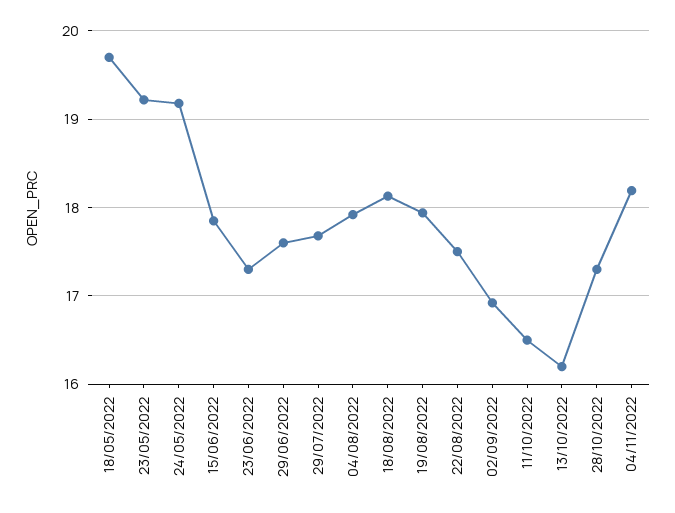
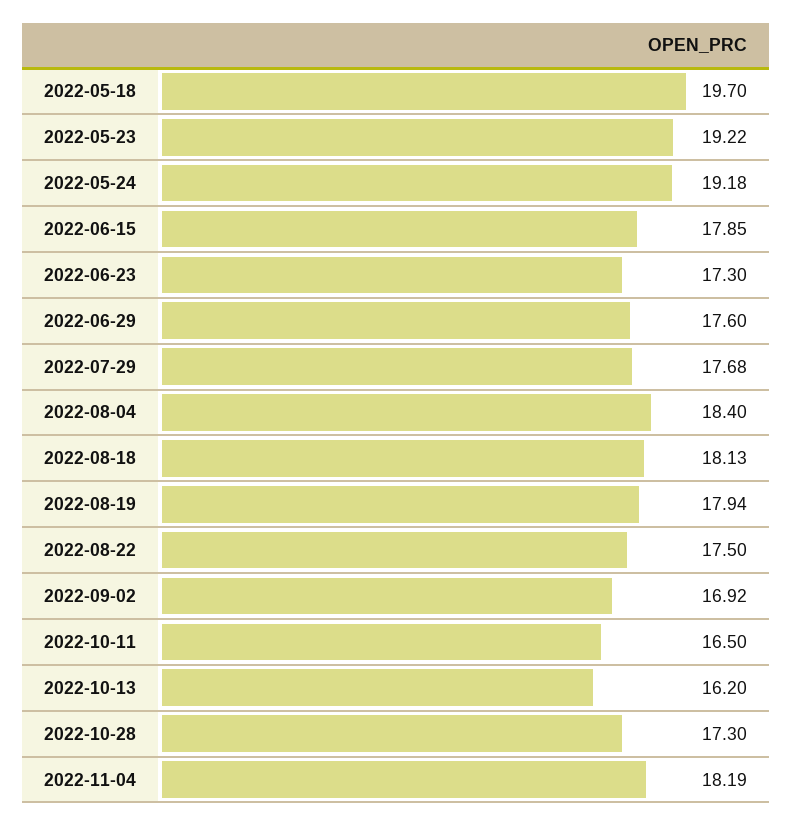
04/08/2022: 17.9 -> 18.4

